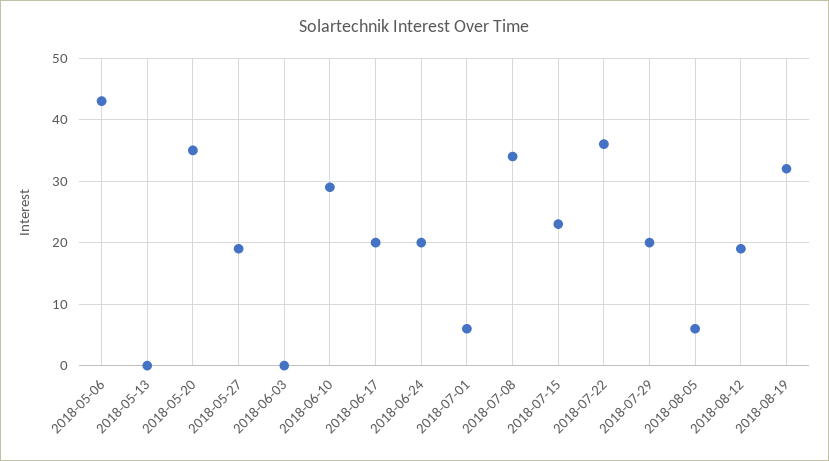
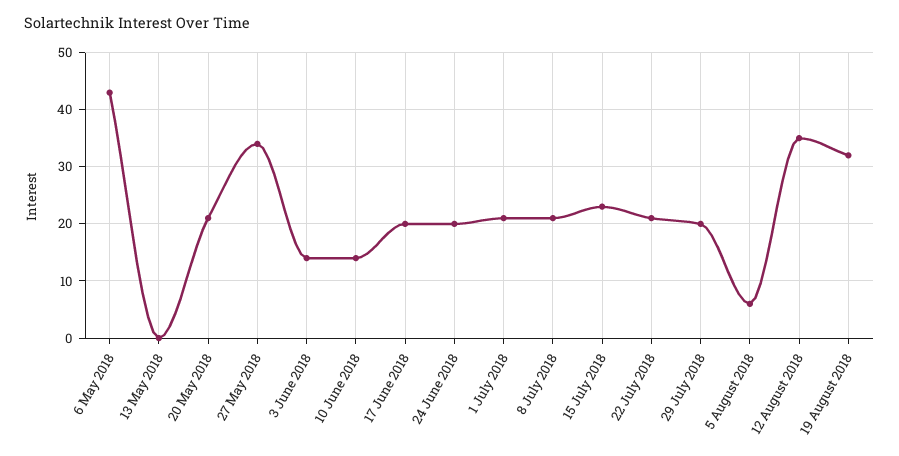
2018-05-20: 35 -> 20
2018-05-27: 19 -> 35
2018-06-03: 0 -> 15
2018-06-10: 29 -> 15
2018-07-01: 6 -> 20
2018-07-08: 34 -> 20
2018-07-22: 36 -> 20
2018-08-12: 19 -> 35

